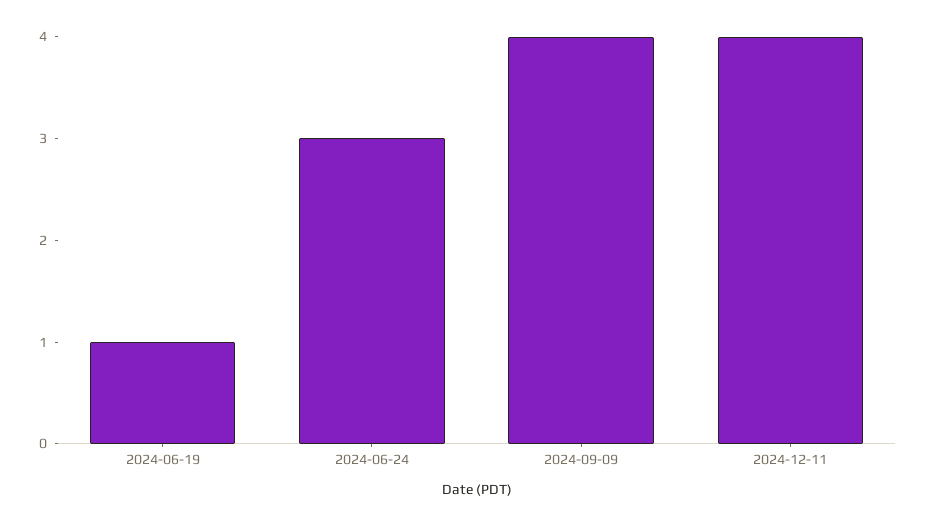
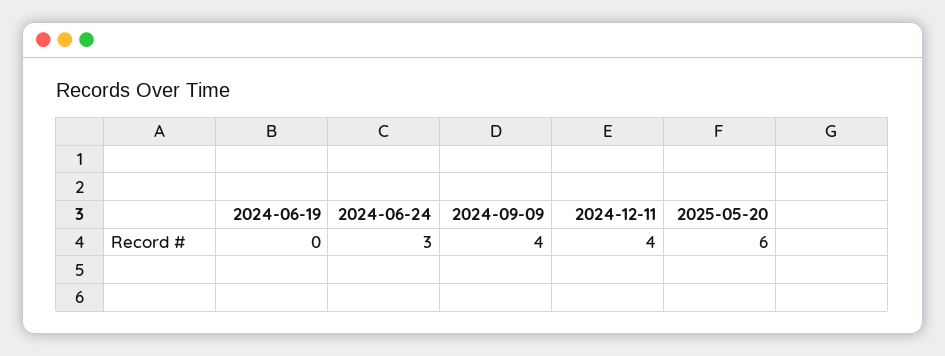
2024-06-19: 1 -> 0
2025-05-20: none -> 6

